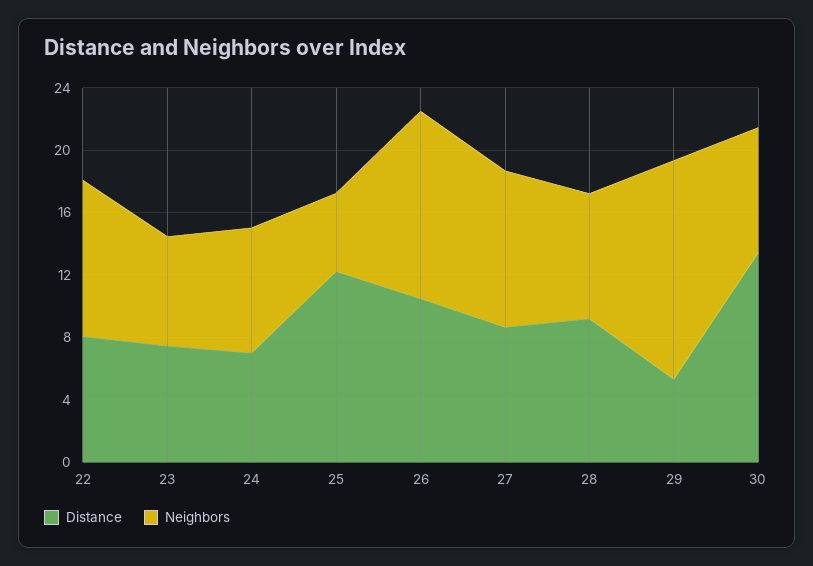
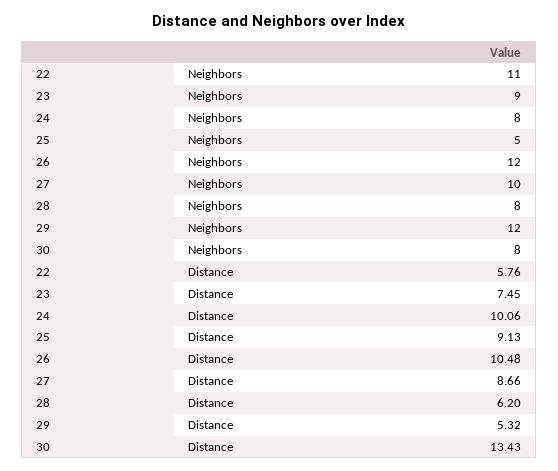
Distance, 22: 8 -> 5.76
Neighbors, 22: 10 -> 11
Neighbors, 23: 7 -> 9
Distance, 24: 7 -> 10.06
Distance, 25: 12 -> 9.13
Distance, 28: 9 -> 6.2
Neighbors, 29: 14 -> 12

